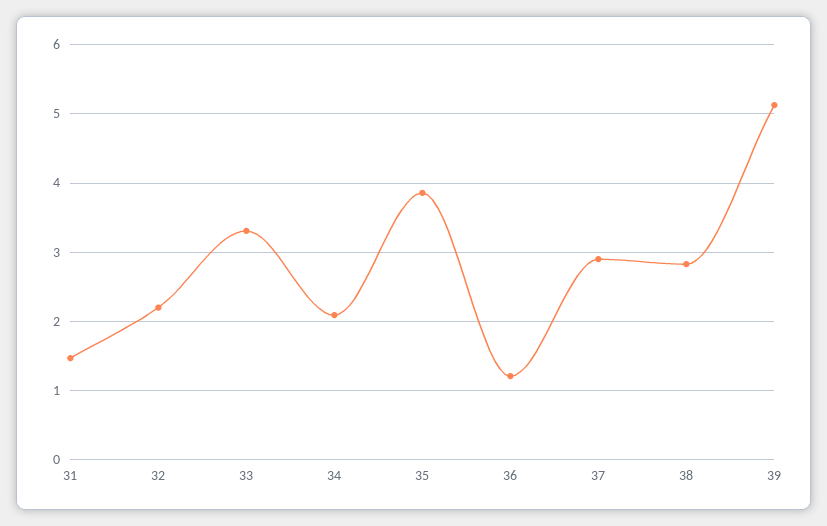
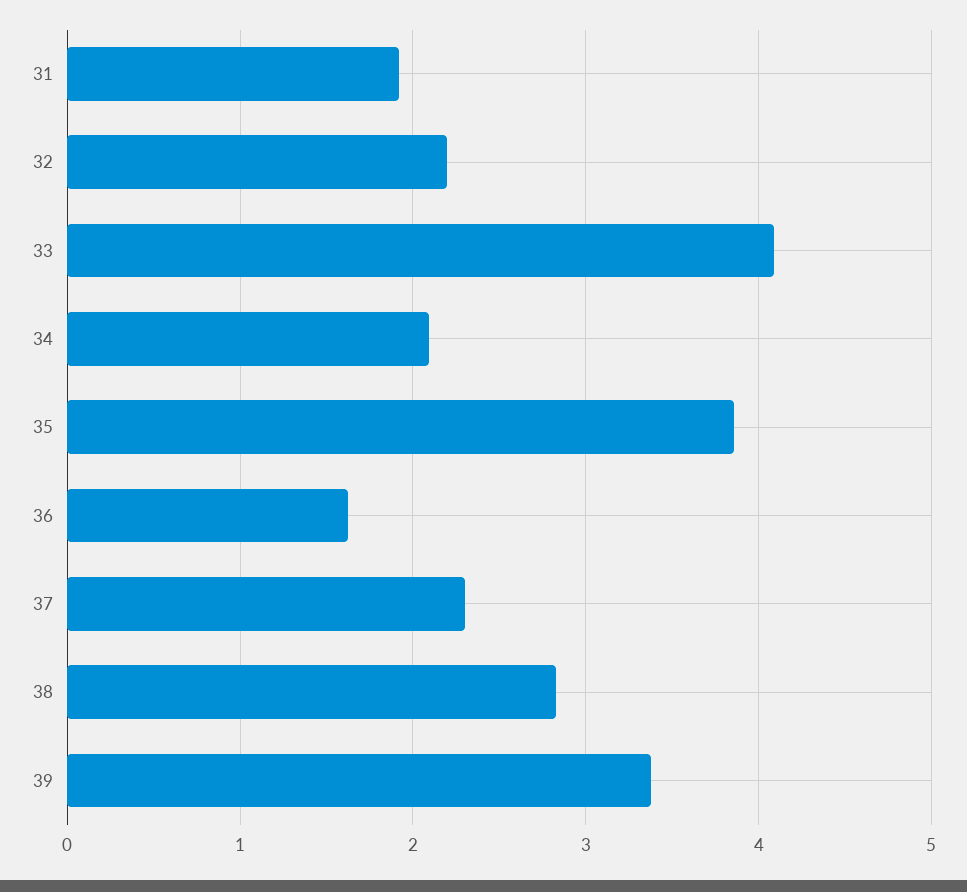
31: 1.5 -> 1.9
33: 3.3 -> 4.1
36: 1.2 -> 1.6
37: 2.9 -> 2.3
39: 5.1 -> 3.4

